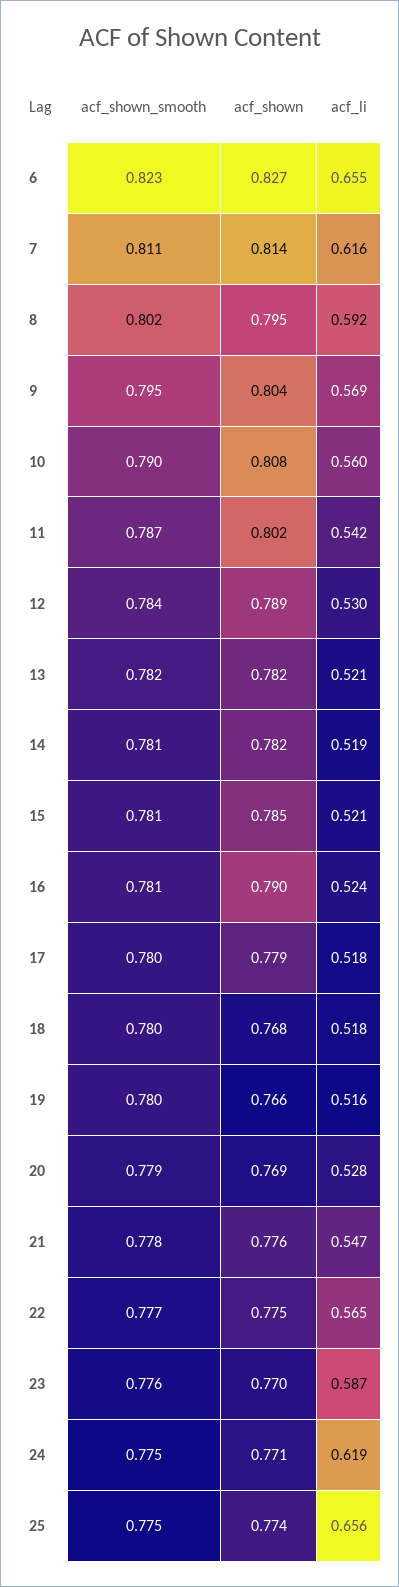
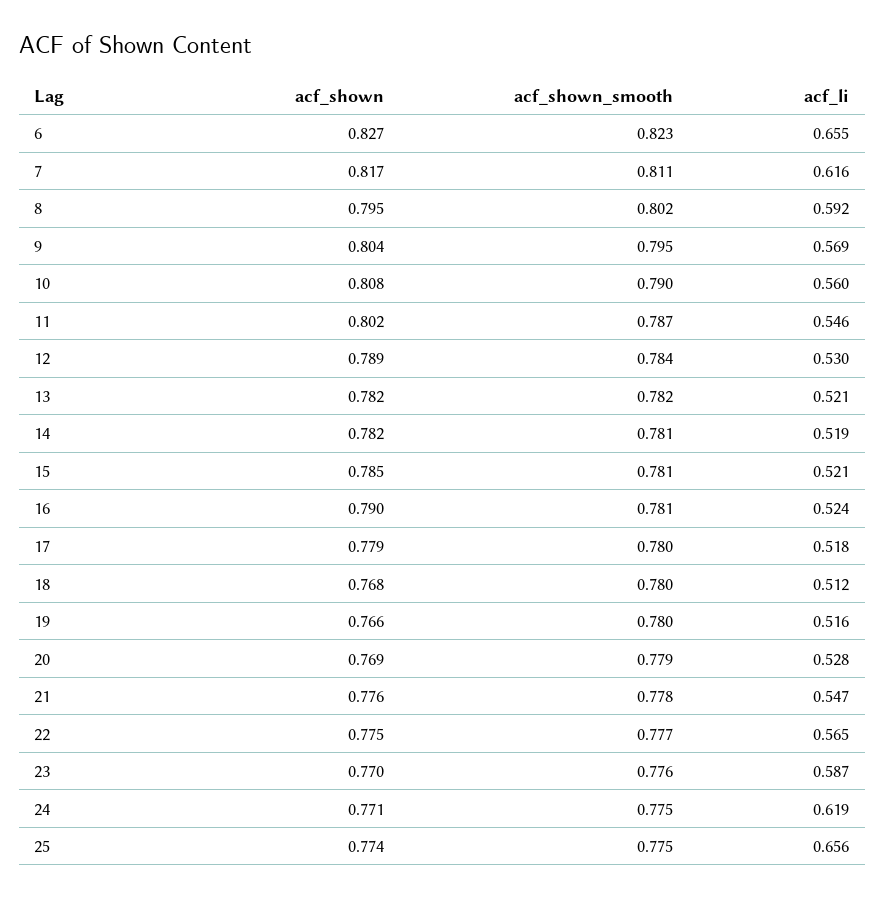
acf_shown, 7: 0.814 -> 0.817
acf_li, 11: 0.542 -> 0.546
acf_li, 18: 0.518 -> 0.512

